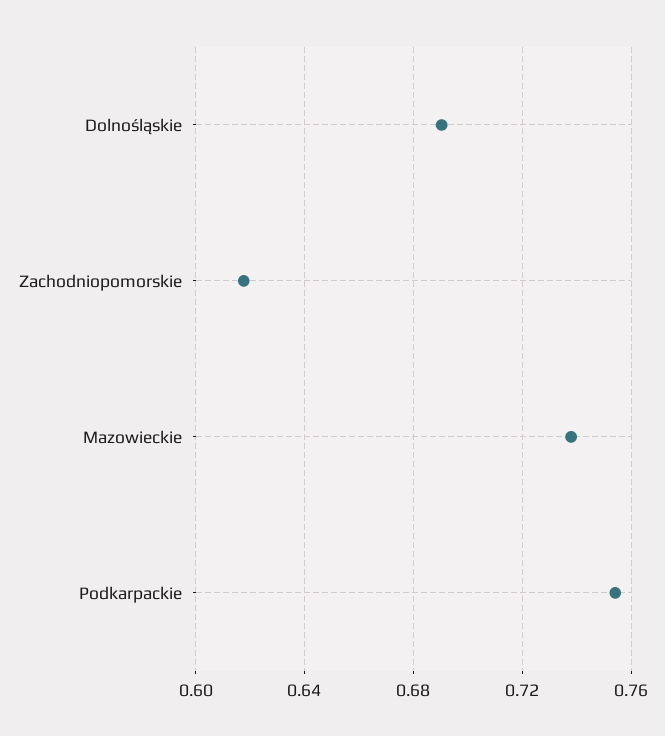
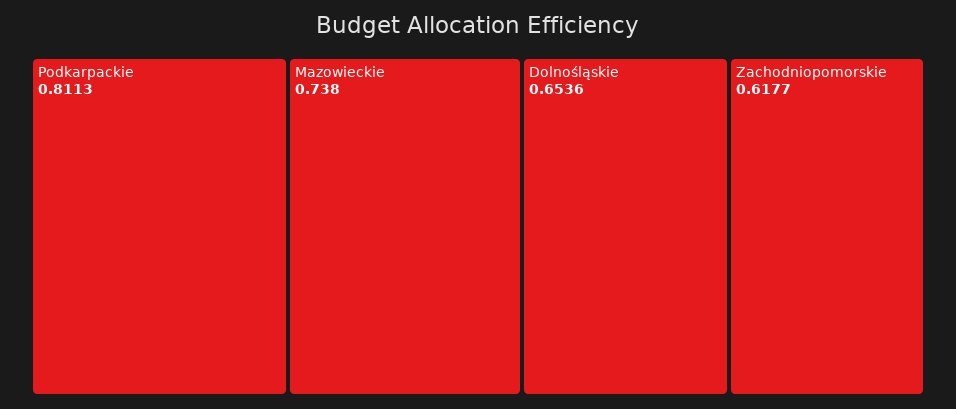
Dolnośląskie: 0.69 -> 0.6536
Podkarpackie: 0.755 -> 0.8113

